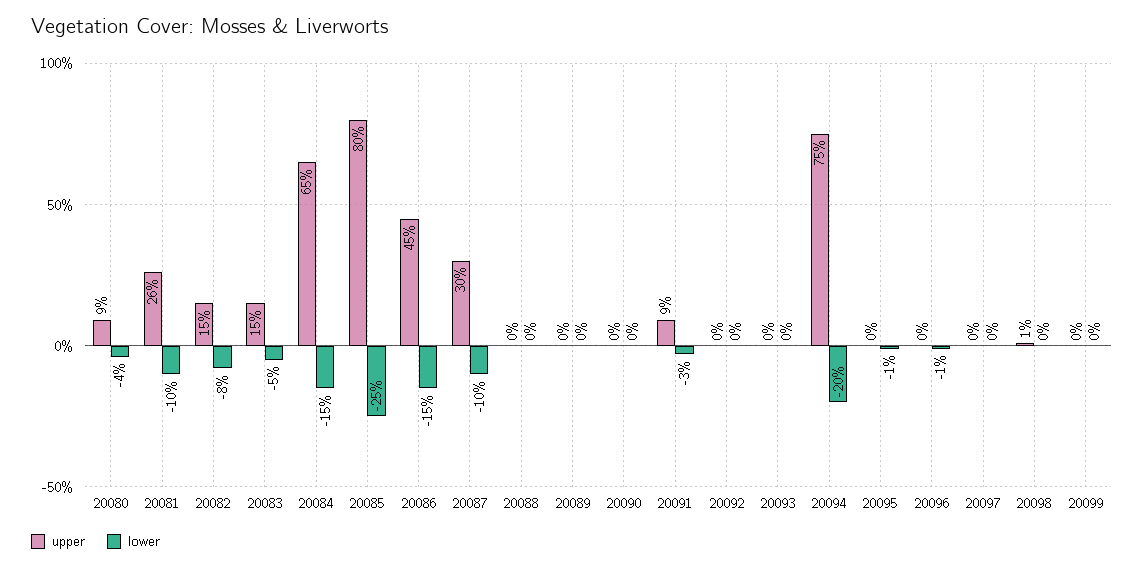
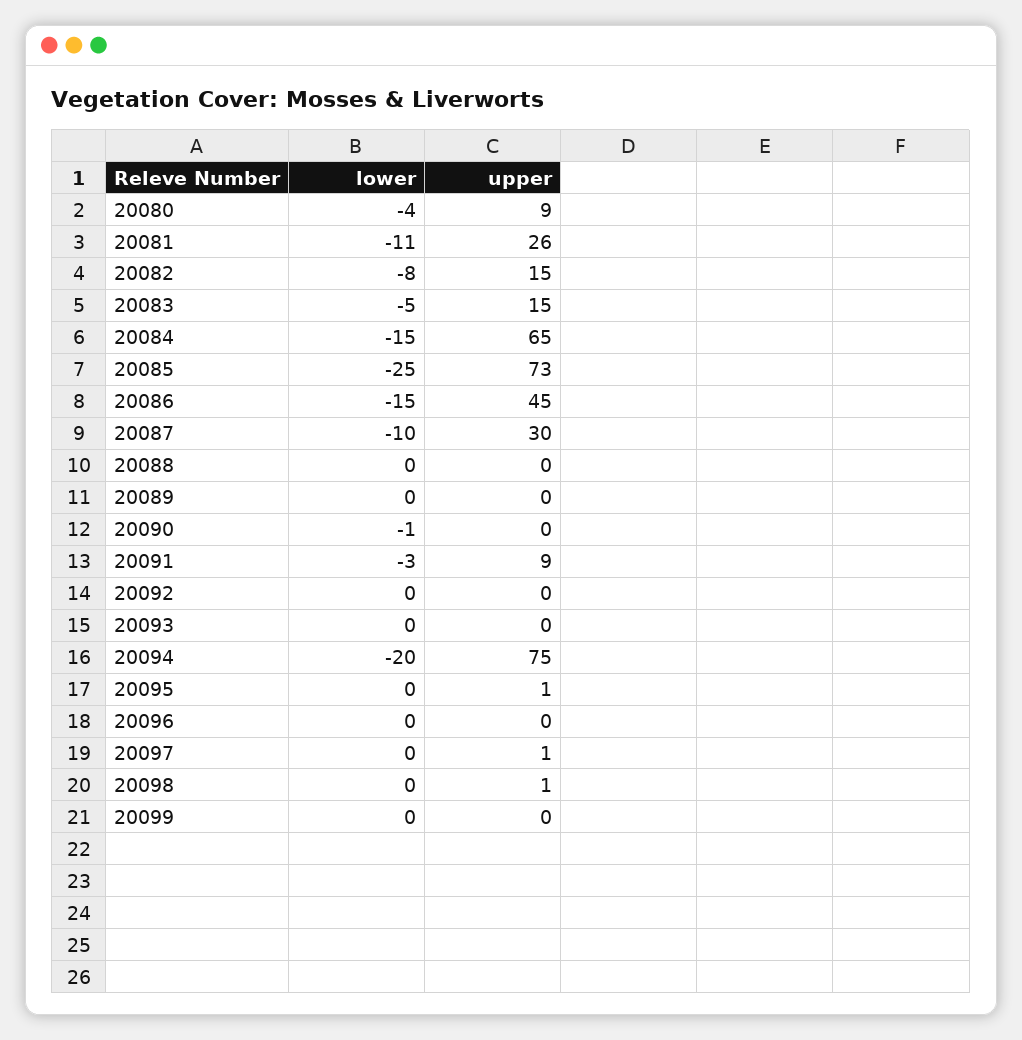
lower, 20081: -10 -> -11
upper, 20085: 80 -> 73
lower, 20090: 0 -> -1
upper, 20095: 0 -> 1
lower, 20095: -1 -> 0
lower, 20096: -1 -> 0
upper, 20097: 0 -> 1

